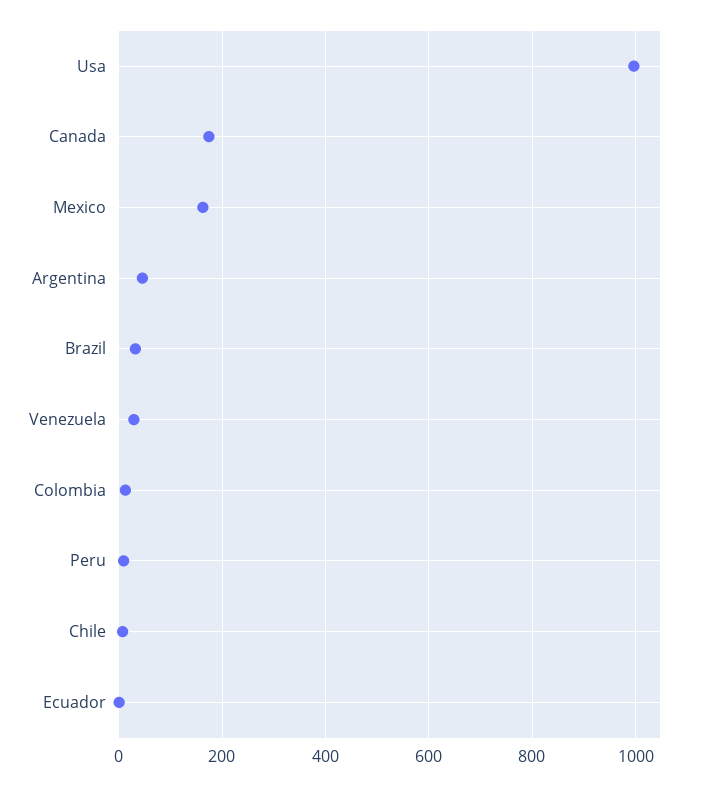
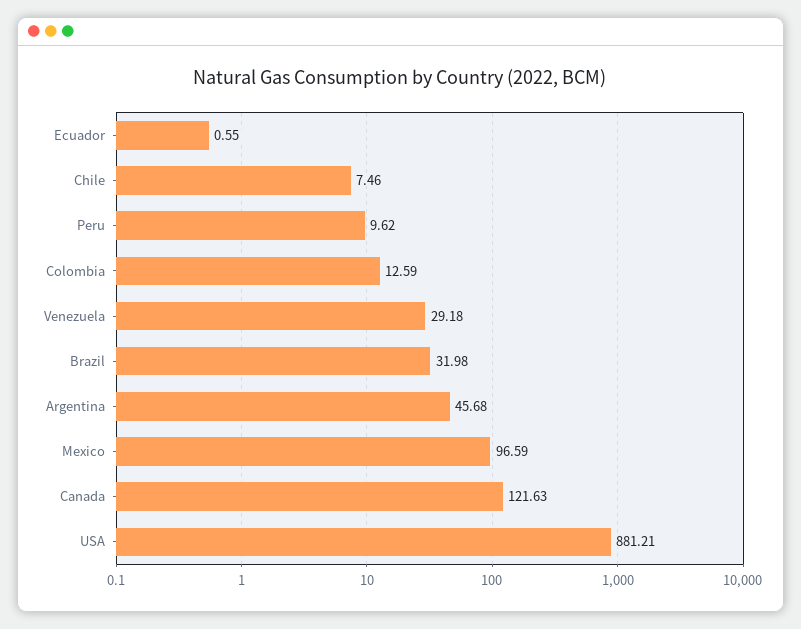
Usa: 1000 -> 881.21
Canada: 180 -> 121.63
Mexico: 160 -> 96.59

